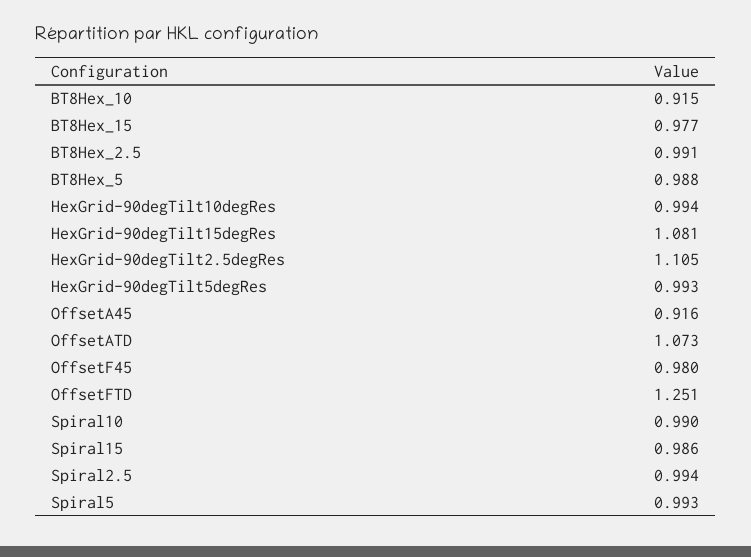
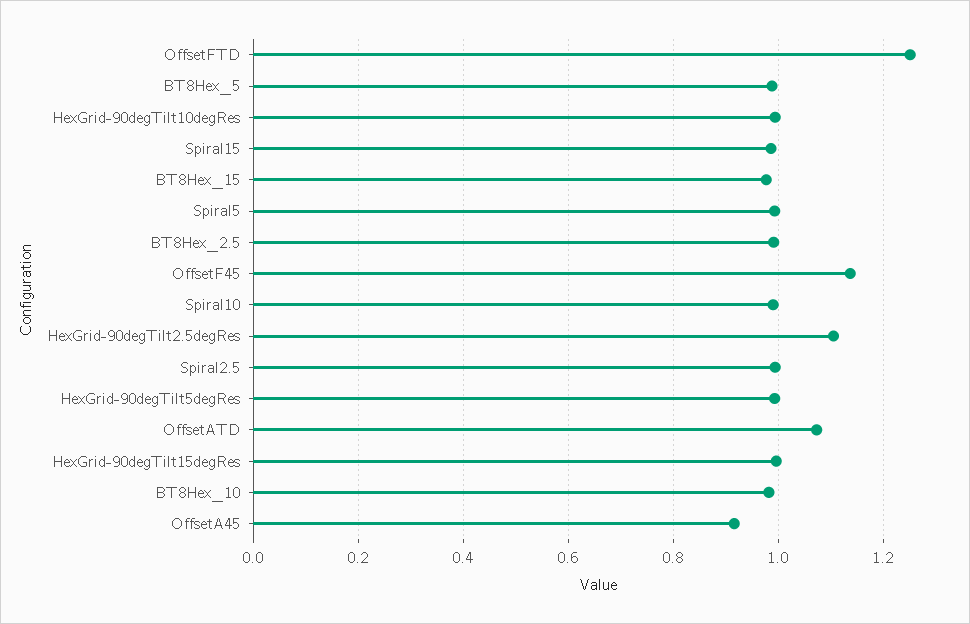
BT8Hex_10: 0.915 -> 0.98
HexGrid-90degTilt15degRes: 1.081 -> 1
OffsetF45: 0.98 -> 1.14

